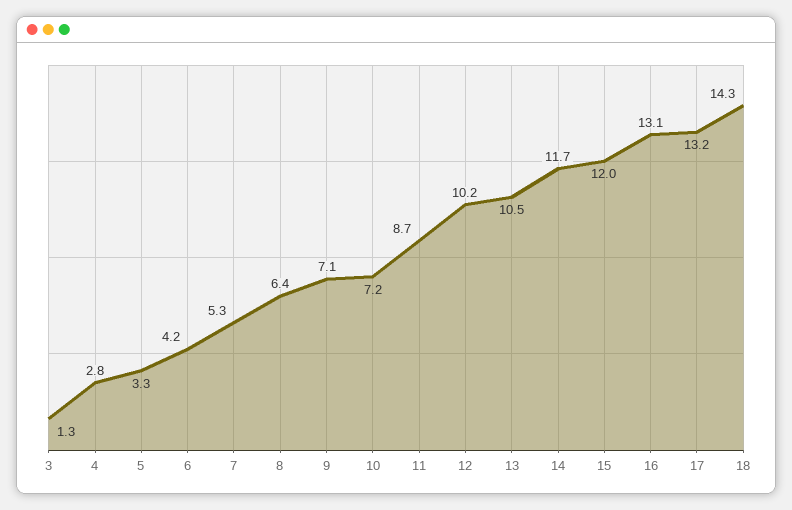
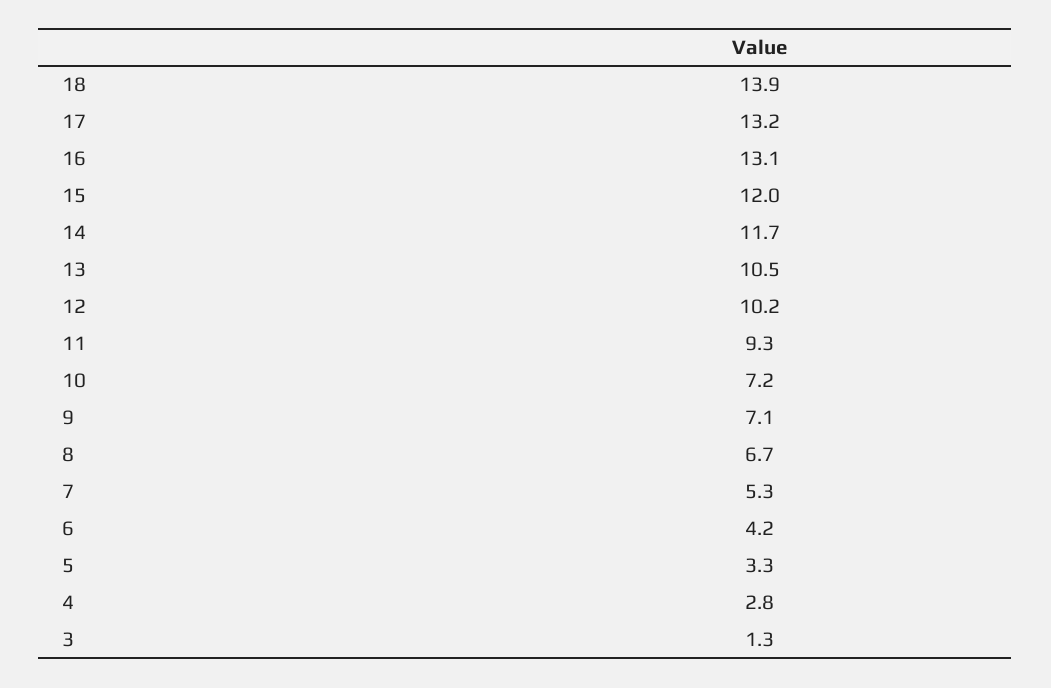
8: 6.4 -> 6.7
11: 8.7 -> 9.3
18: 14.3 -> 13.9

